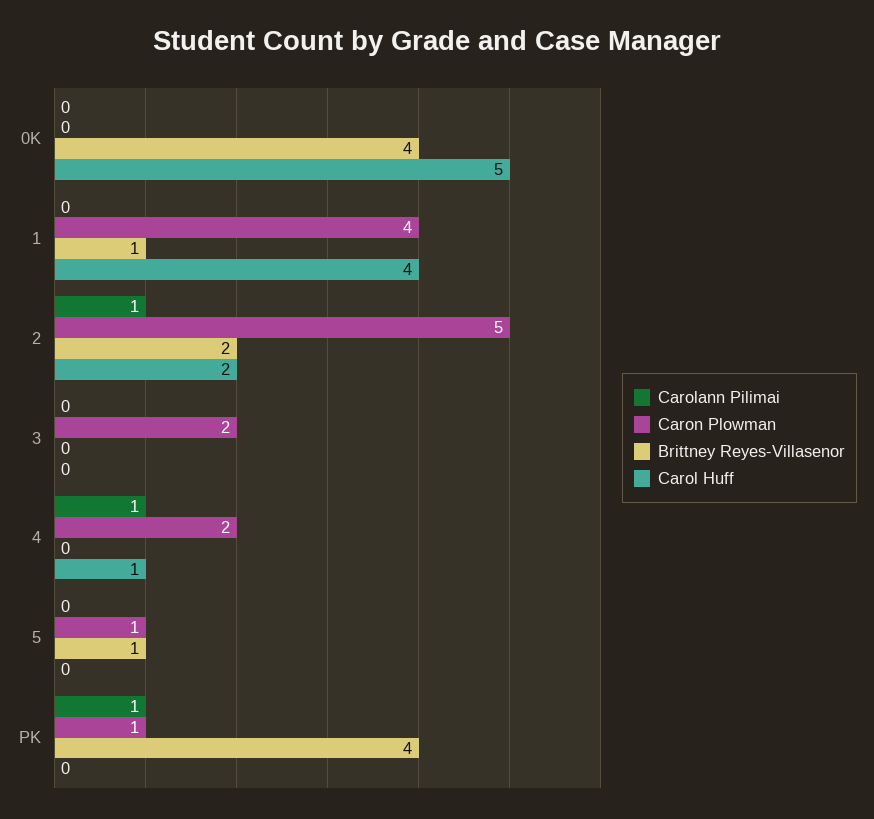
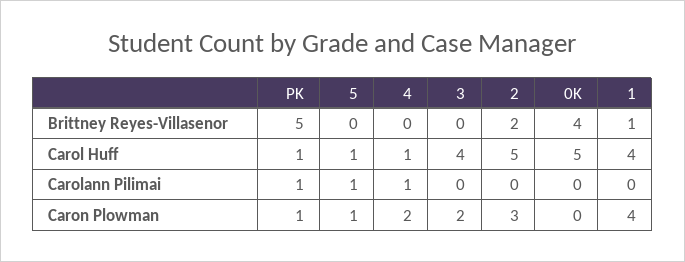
Carolann Pilimai, 2: 1 -> 0
Caron Plowman, 2: 5 -> 3
Carol Huff, 2: 2 -> 5
Carol Huff, 3: 0 -> 4
Carolann Pilimai, 5: 0 -> 1
Brittney Reyes-Villasenor, 5: 1 -> 0
Carol Huff, 5: 0 -> 1
Brittney Reyes-Villasenor, PK: 4 -> 5
Carol Huff, PK: 0 -> 1

